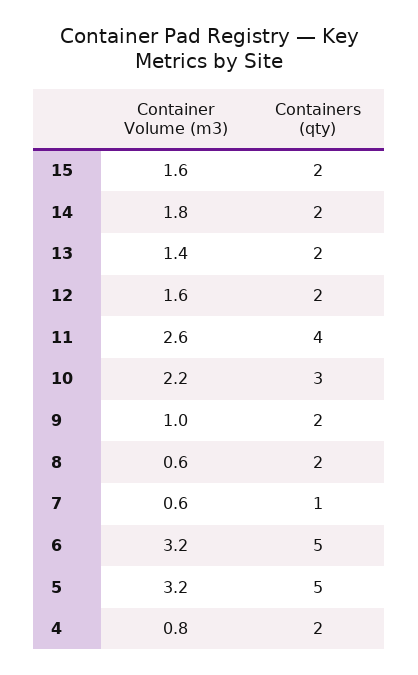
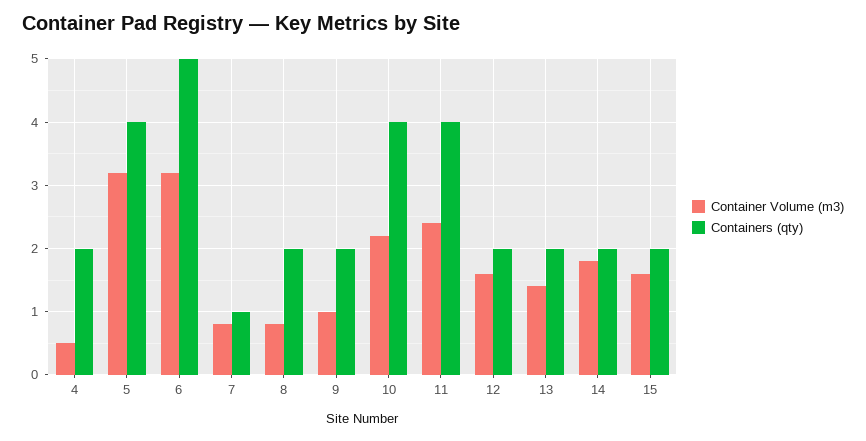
Container Volume (m3), 11: 2.6 -> 2.4
Containers (qty), 10: 3 -> 4
Container Volume (m3), 8: 0.6 -> 0.8
Container Volume (m3), 7: 0.6 -> 0.8
Containers (qty), 5: 5 -> 4
Container Volume (m3), 4: 0.8 -> 0.5

